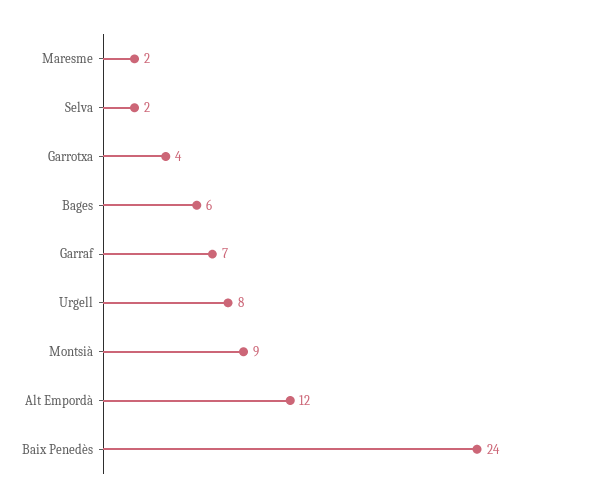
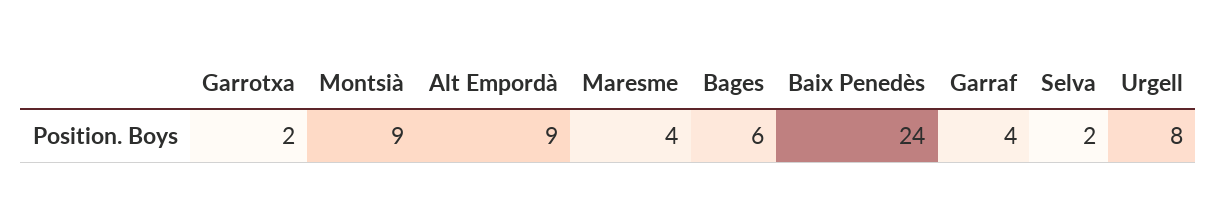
Maresme: 2 -> 4
Garrotxa: 4 -> 2
Garraf: 7 -> 4
Alt Empordà: 12 -> 9

